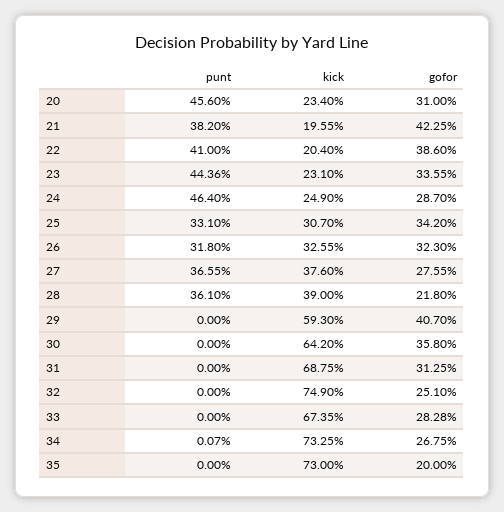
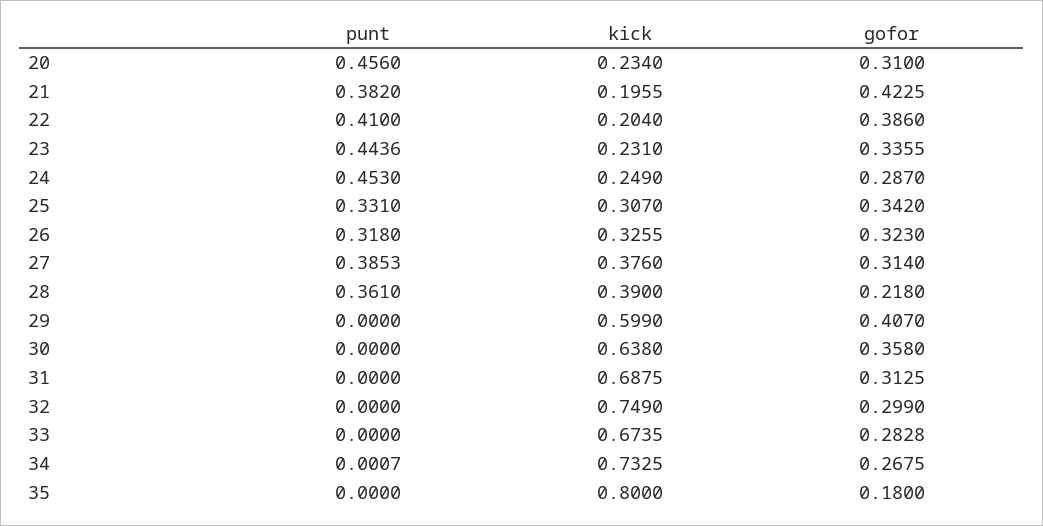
punt, 24: 0.464 -> 0.453
punt, 27: 0.3655 -> 0.3853
gofor, 27: 0.2755 -> 0.314
kick, 29: 0.593 -> 0.599
kick, 30: 0.642 -> 0.638
gofor, 32: 0.251 -> 0.299
kick, 35: 0.73 -> 0.8
gofor, 35: 0.2 -> 0.18

